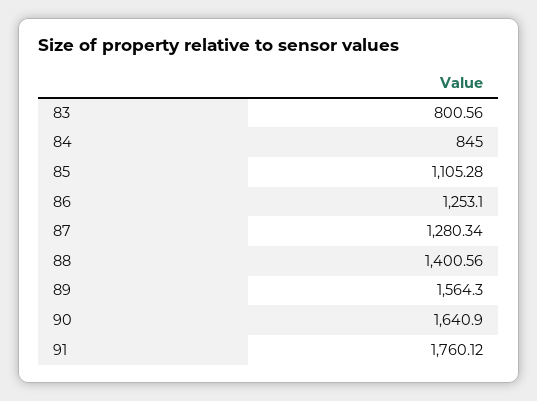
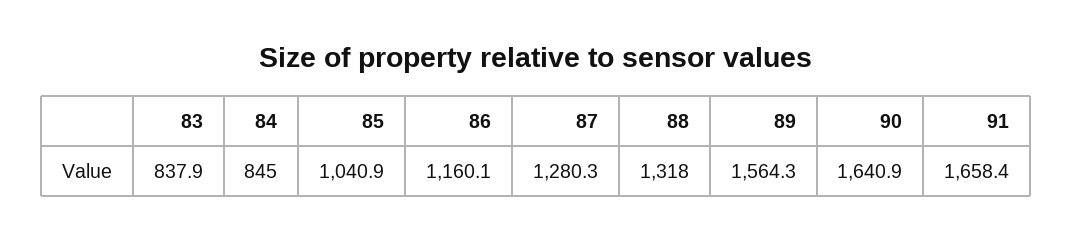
83: 800.56 -> 837.9
85: 1105.28 -> 1040.9
86: 1253.1 -> 1160.1
88: 1400.56 -> 1318
91: 1760.12 -> 1658.4

